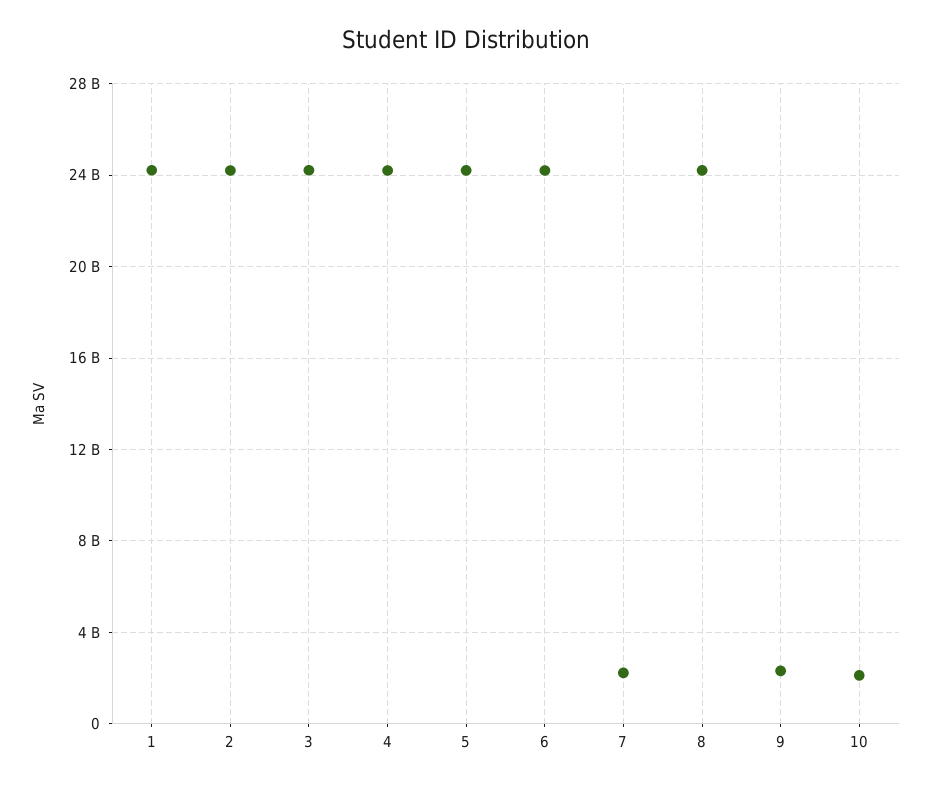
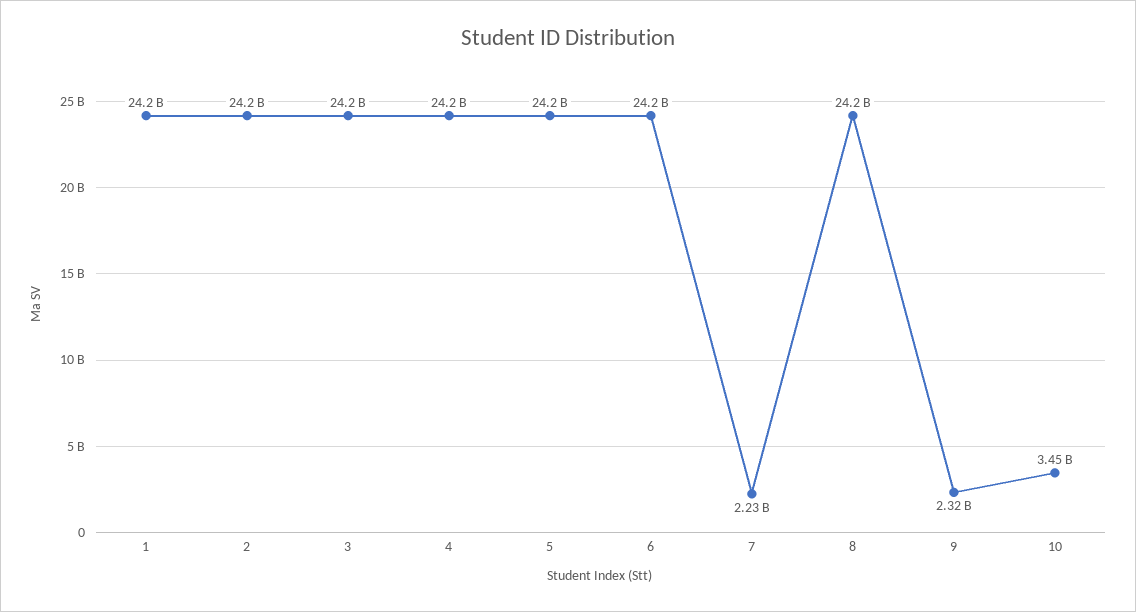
10: 2000000000 -> 3450000000

